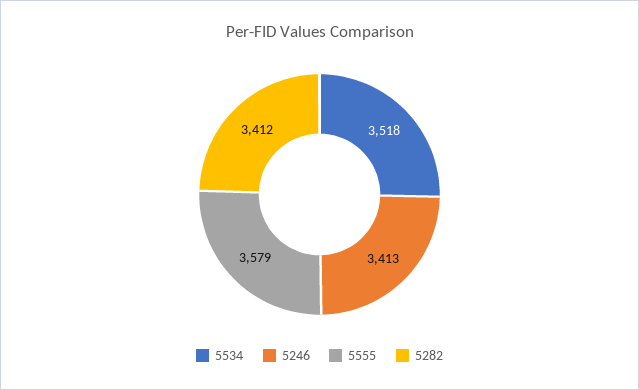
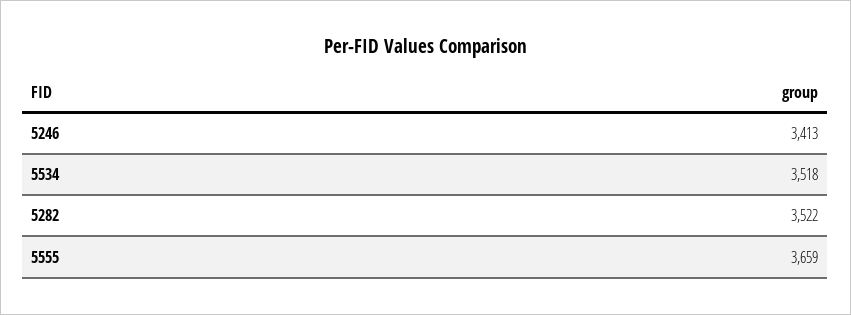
5555: 3579 -> 3659
5282: 3412 -> 3522

